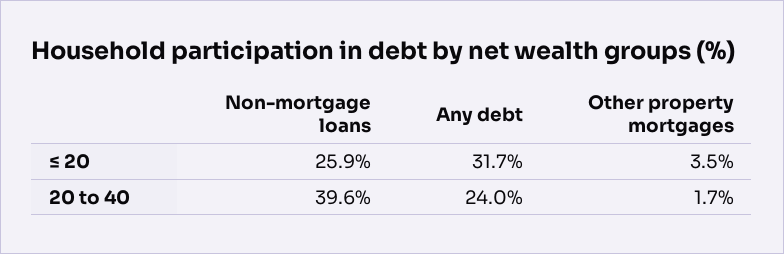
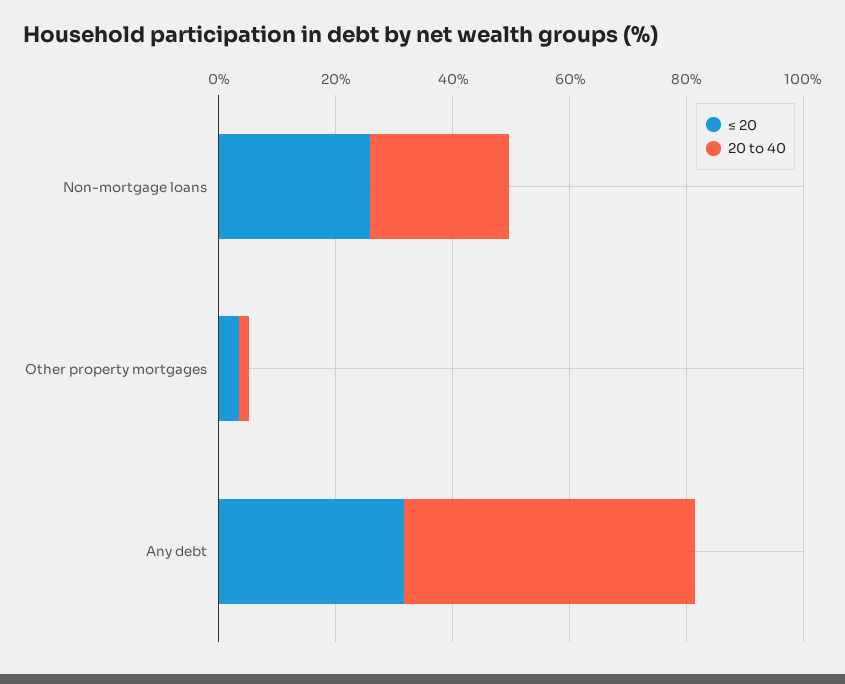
20 to 40, Non-mortgage loans: 39.6 -> 25
20 to 40, Any debt: 24 -> 50

